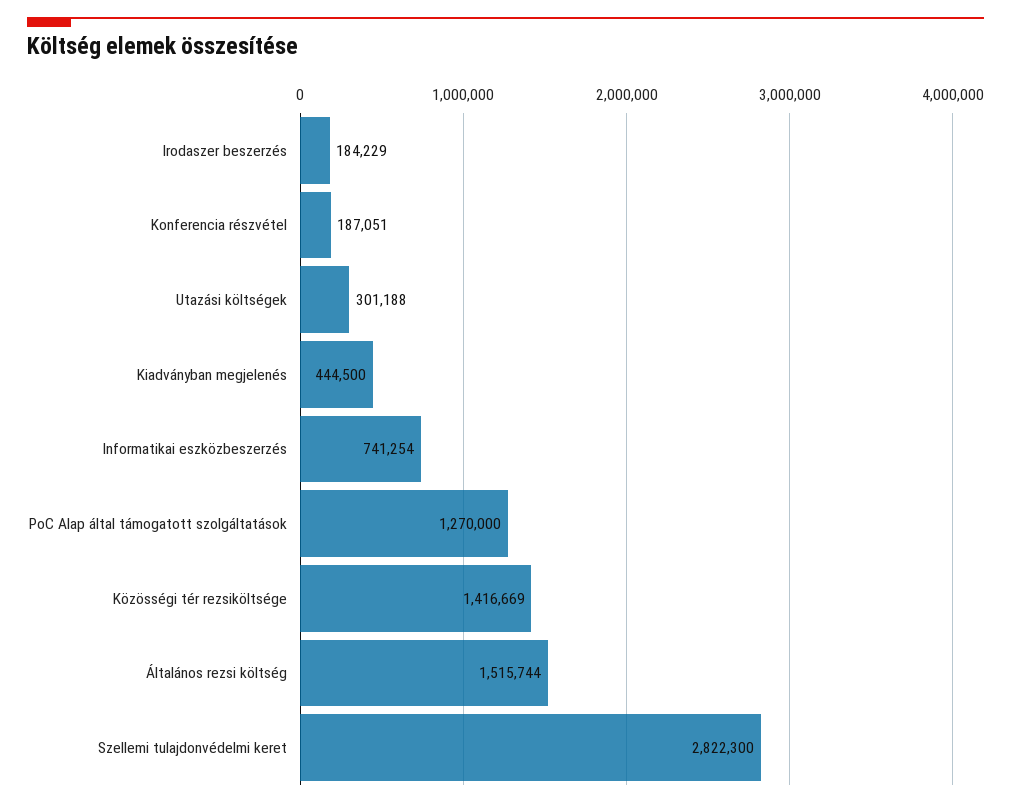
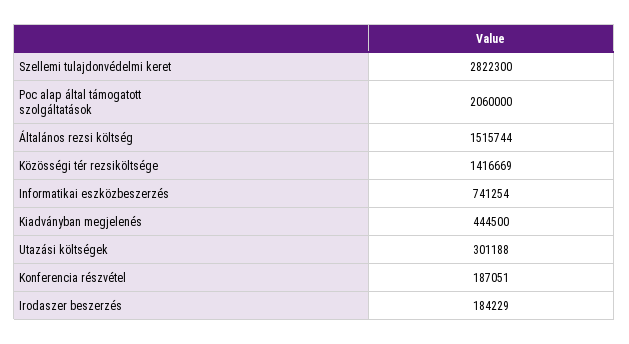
PoC Alap által támogatott szolgáltatások: 1270000 -> 2060000

